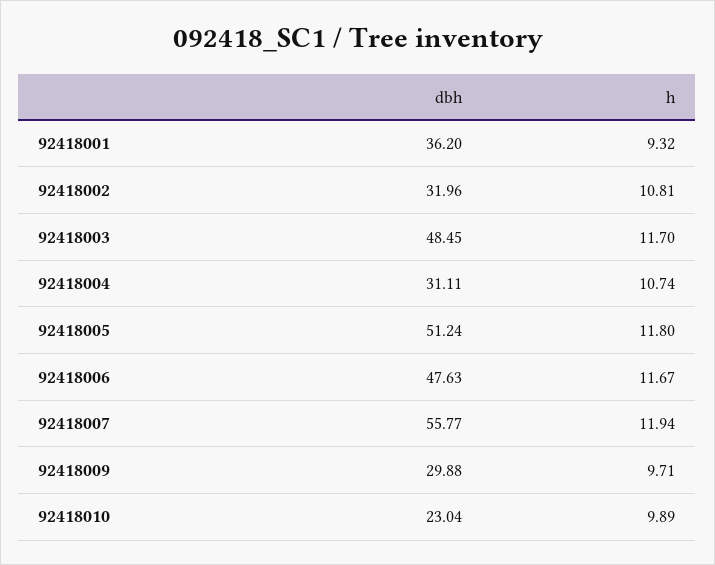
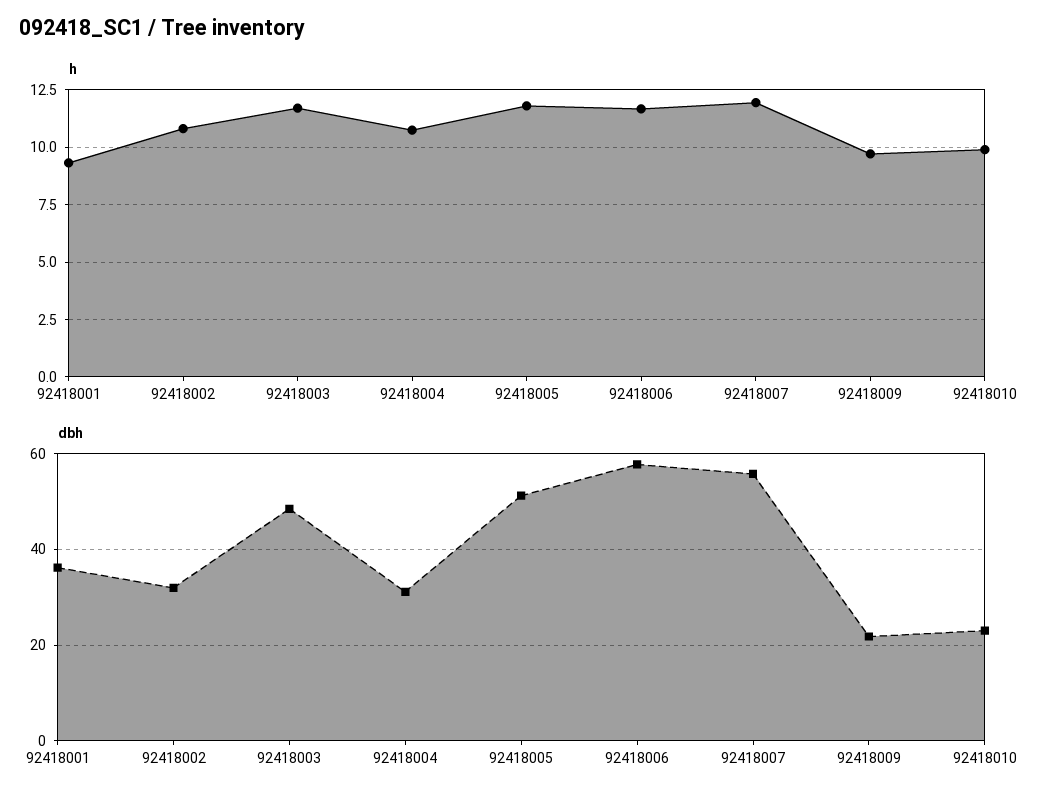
dbh, 92418006: 47.63 -> 58
dbh, 92418009: 29.88 -> 22

